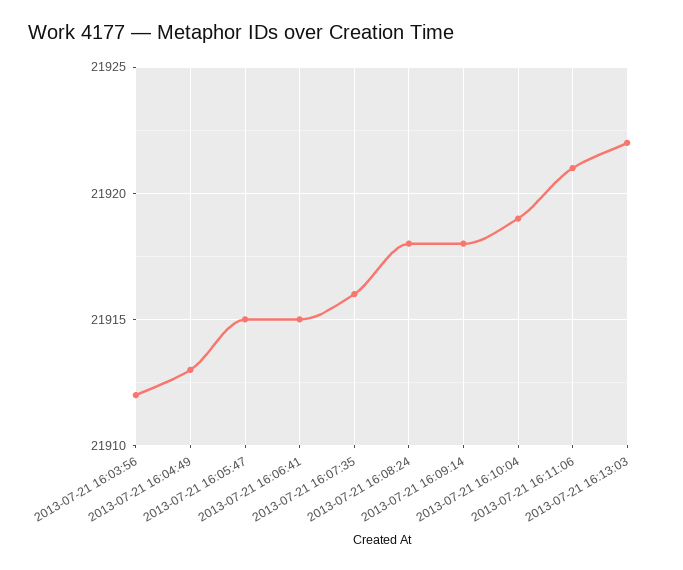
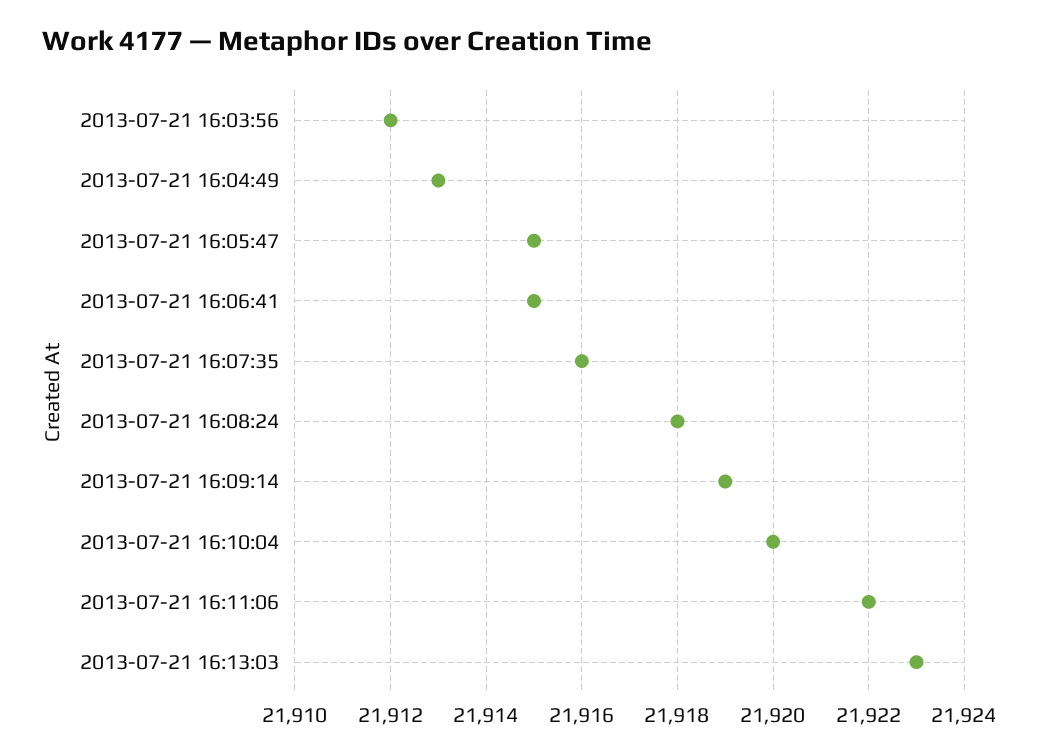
2013-07-21 16:09:14: 21918 -> 21919
2013-07-21 16:10:04: 21919 -> 21920
2013-07-21 16:11:06: 21921 -> 21922
2013-07-21 16:13:03: 21922 -> 21923

